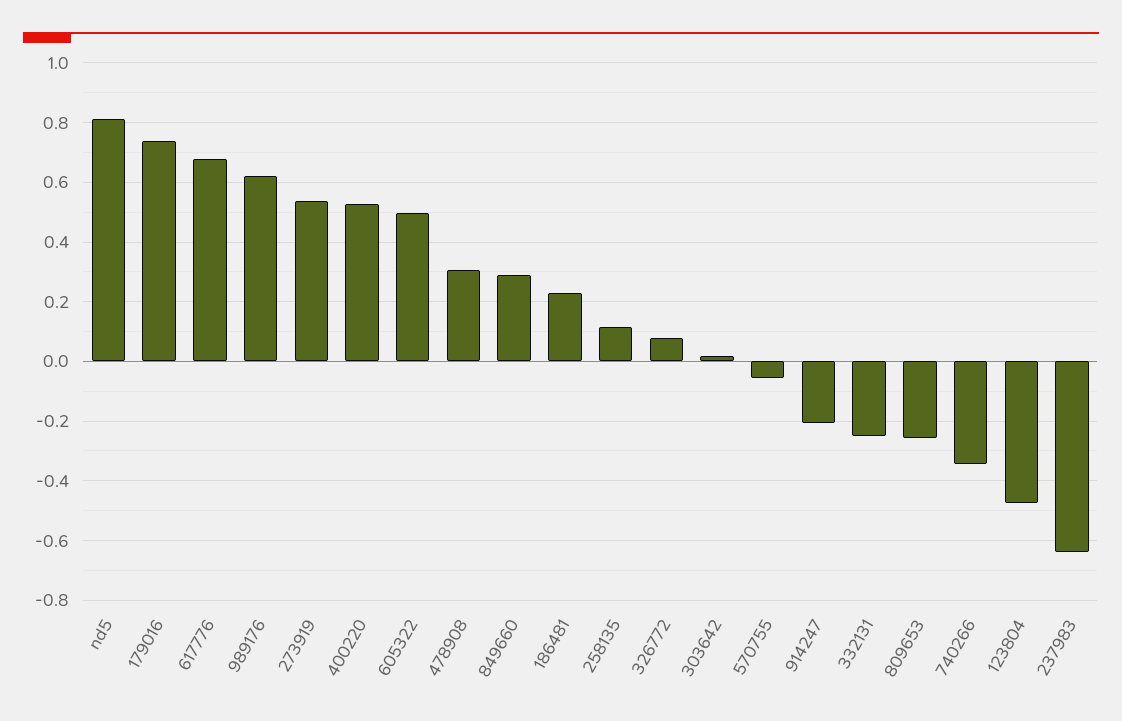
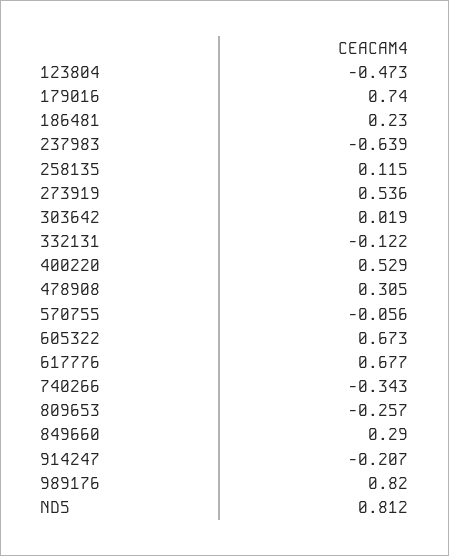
989176: 0.625 -> 0.82
605322: 0.5 -> 0.673
326772: 0.075 -> none
332131: -0.25 -> -0.122

